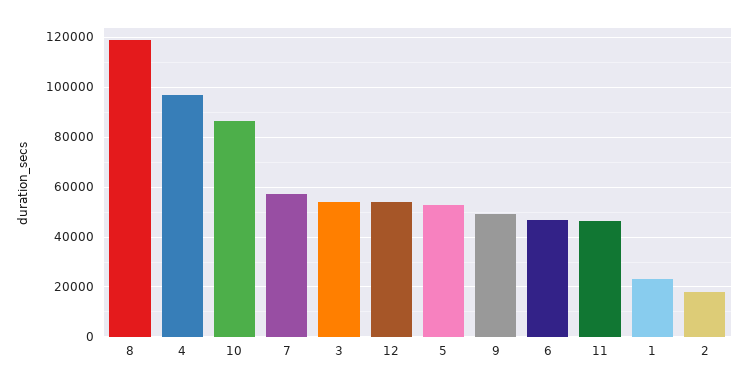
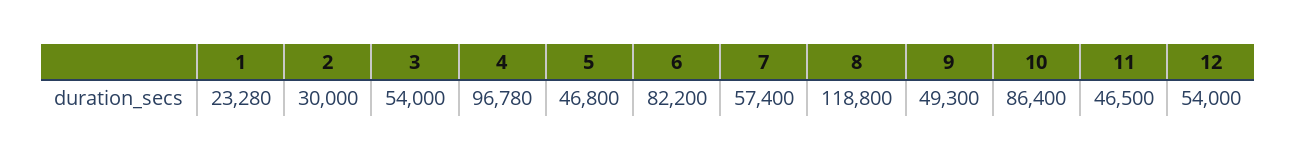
5: 52500 -> 46800
6: 47500 -> 82200
2: 17500 -> 30000

